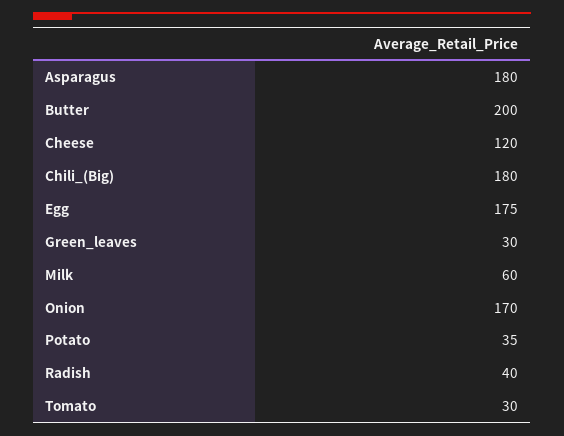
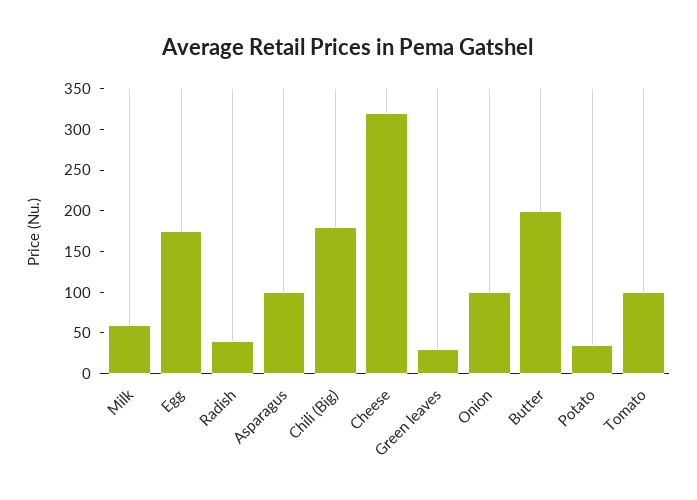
Asparagus: 180 -> 100
Cheese: 120 -> 320
Onion: 170 -> 100
Tomato: 30 -> 100

